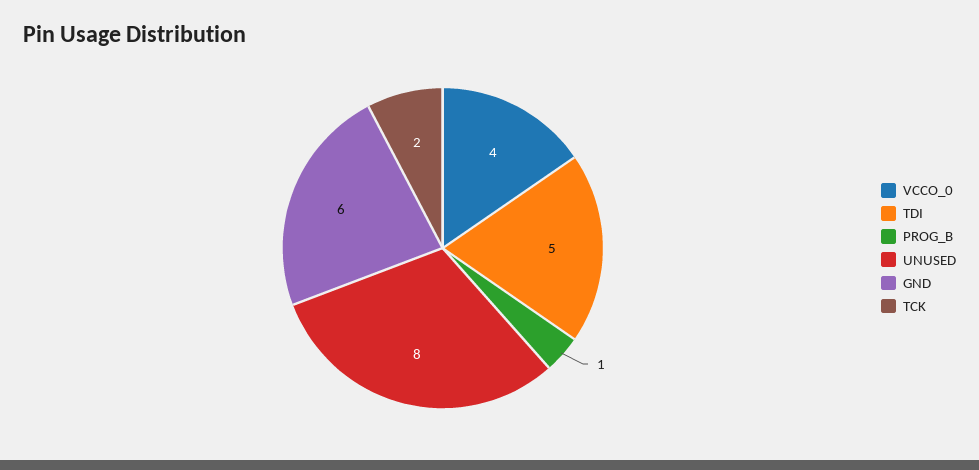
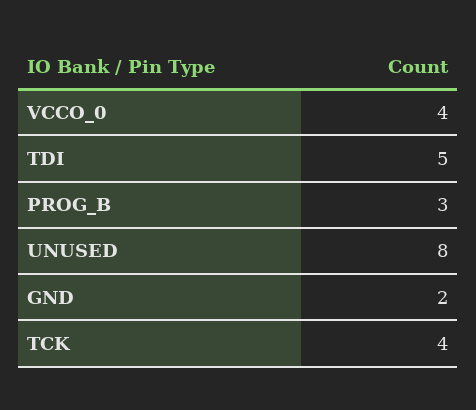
PROG_B: 1 -> 3
GND: 6 -> 2
TCK: 2 -> 4

